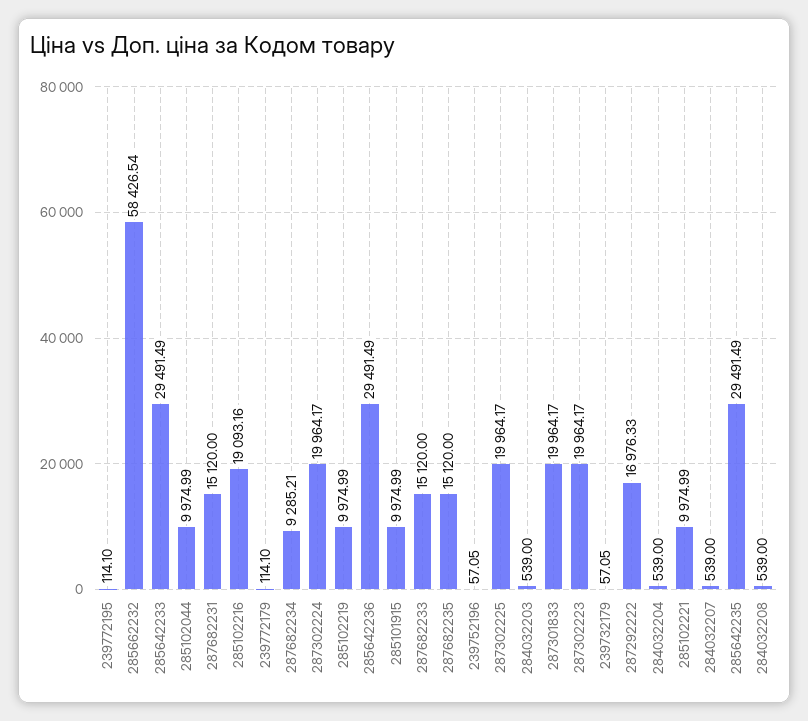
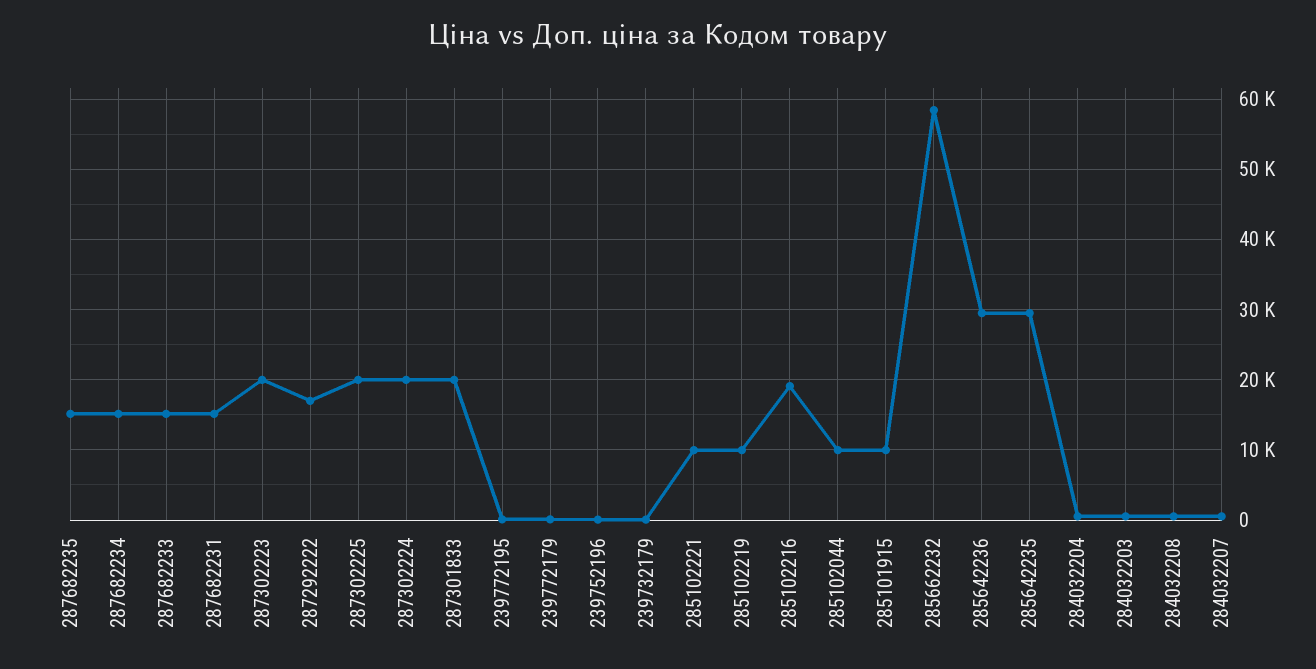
285642233: 29491.49 -> none
287682234: 9285.21 -> 15000

